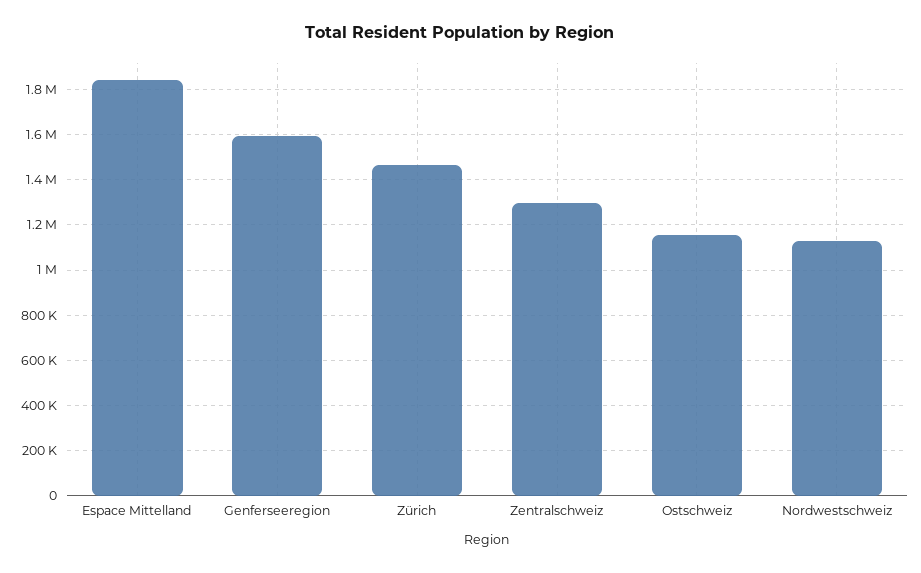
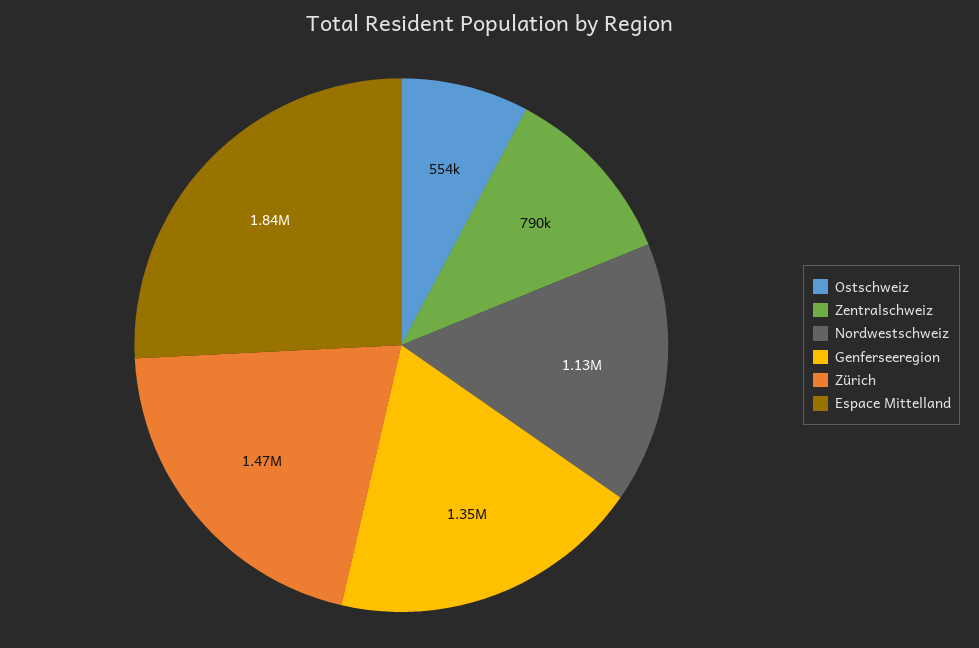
Genferseeregion: 1600000 -> 1350000
Zentralschweiz: 1300000 -> 790000
Ostschweiz: 1150000 -> 554000

